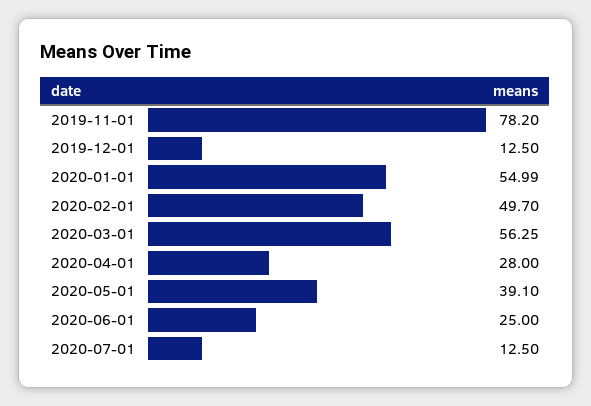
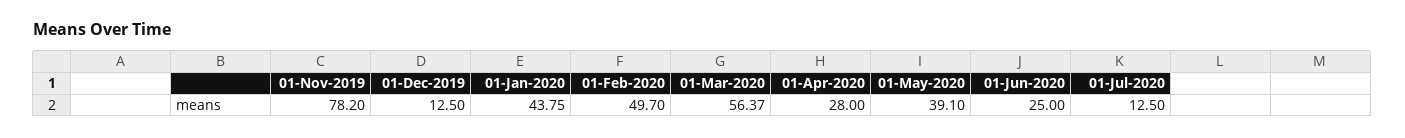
2020-01-01: 54.99 -> 43.75
2020-03-01: 56.25 -> 56.37

